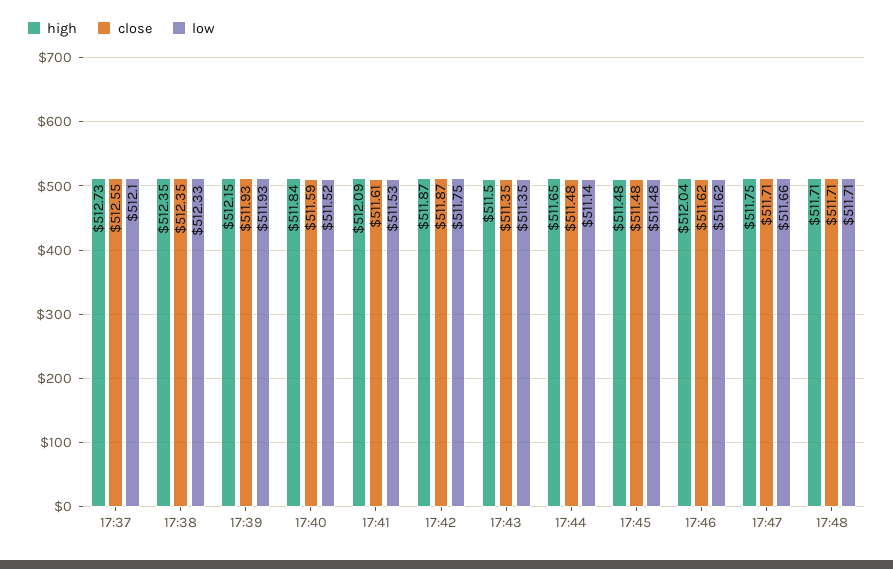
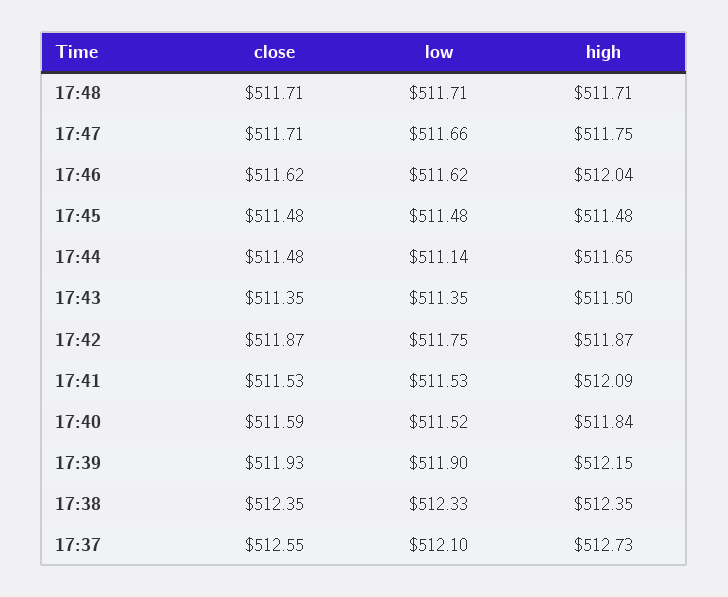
low, 17:39: 511.93 -> 511.9
close, 17:41: 511.61 -> 511.53

